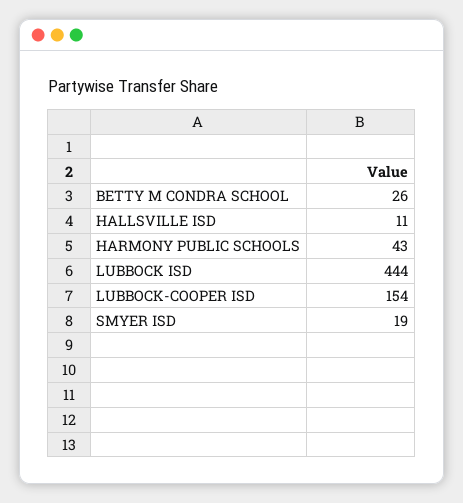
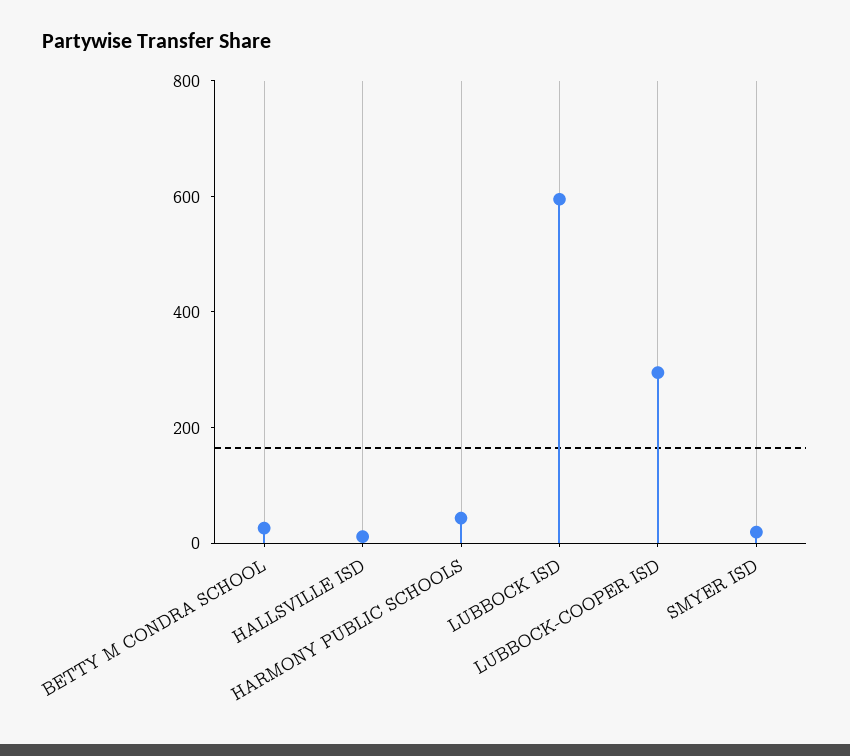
LUBBOCK ISD: 444 -> 600
LUBBOCK-COOPER ISD: 154 -> 300

